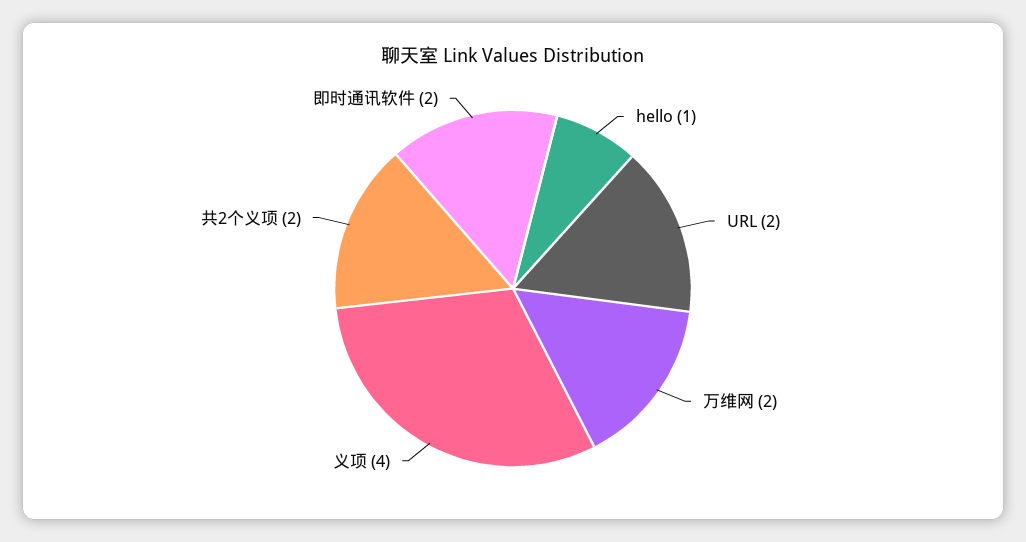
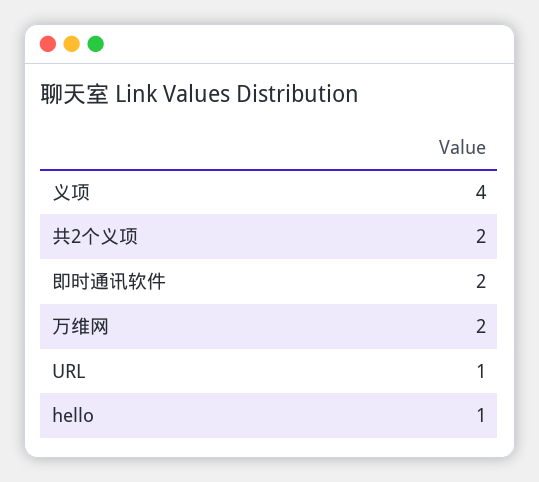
URL: 2 -> 1

